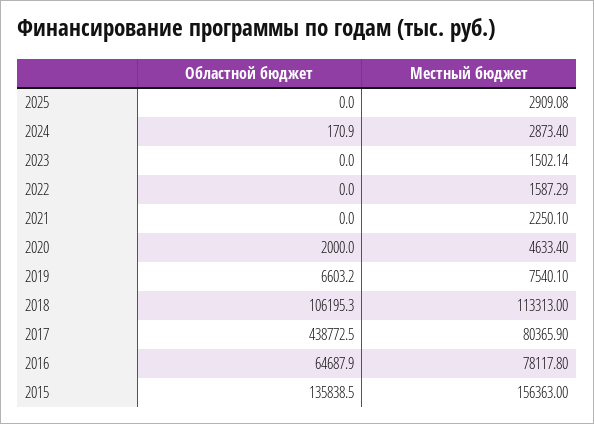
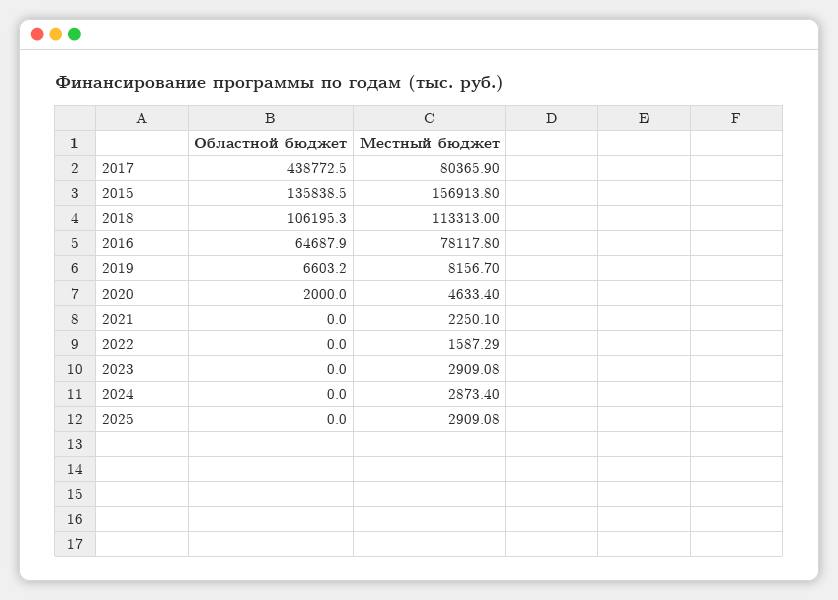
Областной бюджет, 2024: 170.9 -> 0
Местный бюджет, 2023: 1502.14 -> 2909.08
Местный бюджет, 2019: 7540.1 -> 8156.7
Местный бюджет, 2015: 156363 -> 156913.8

